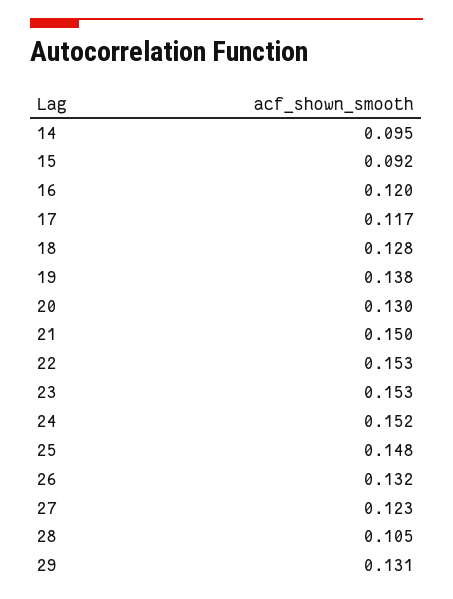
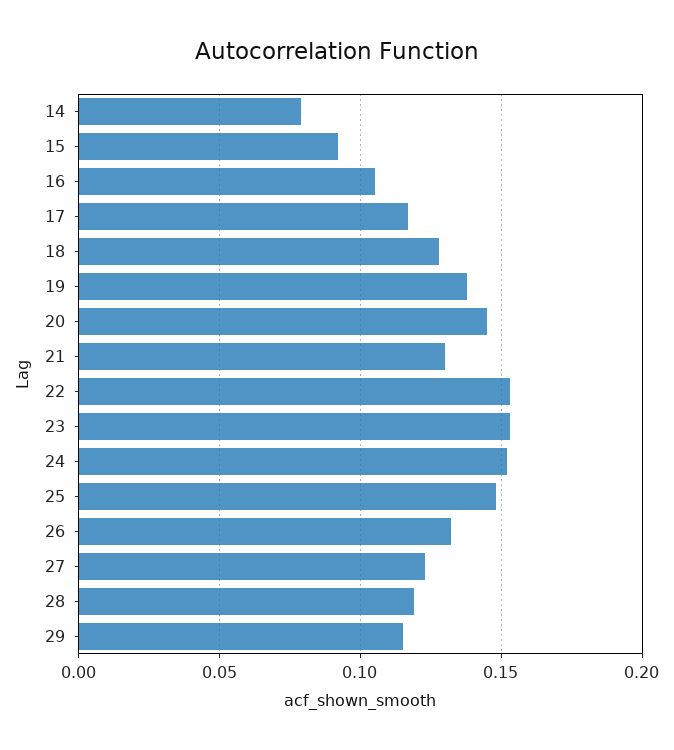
14: 0.095 -> 0.08
16: 0.12 -> 0.105
20: 0.13 -> 0.145
21: 0.15 -> 0.13
28: 0.105 -> 0.12
29: 0.131 -> 0.115

